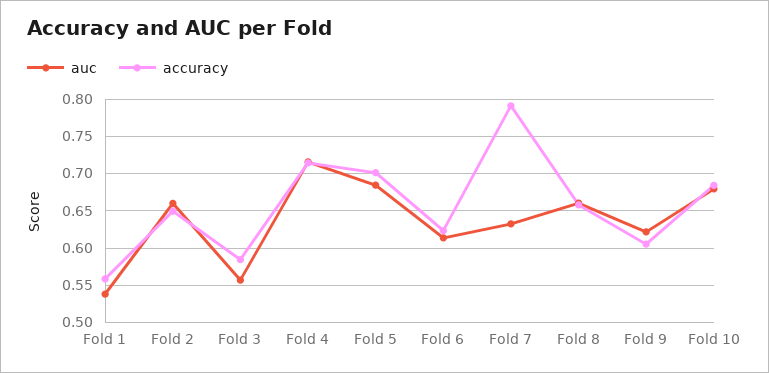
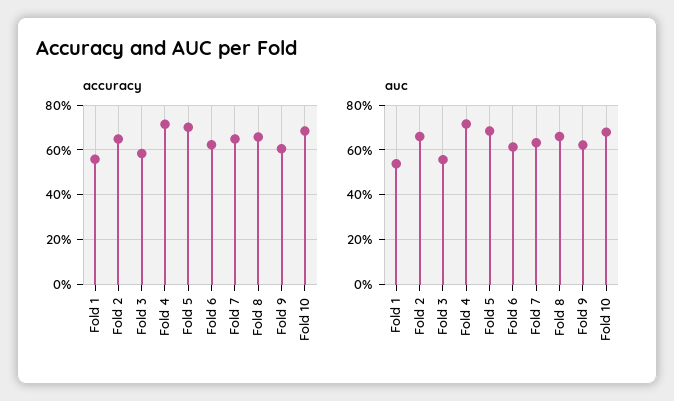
accuracy, Fold 7: 0.79 -> 0.65

